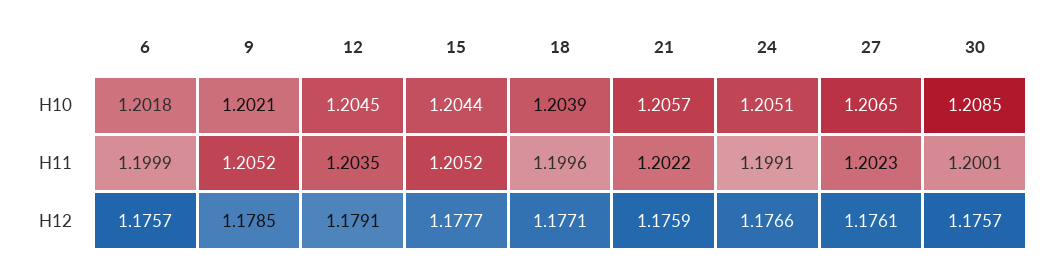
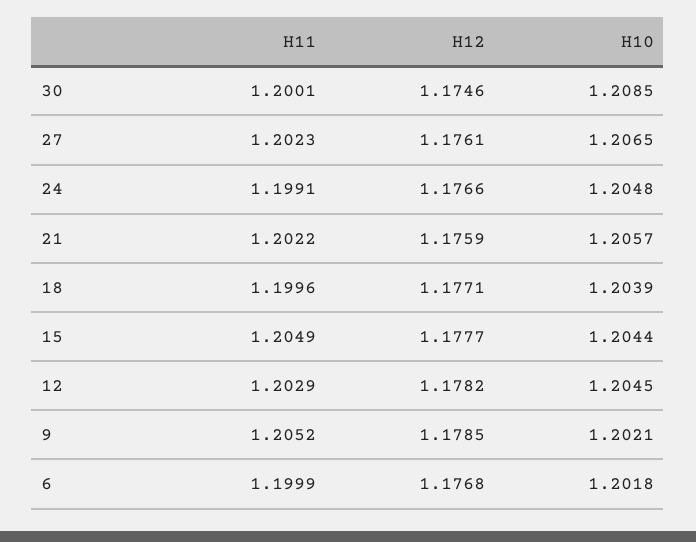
24, H10: 1.2051 -> 1.2048
12, H11: 1.2035 -> 1.2029
15, H11: 1.2052 -> 1.2049
6, H12: 1.1757 -> 1.1768
12, H12: 1.1791 -> 1.1782
30, H12: 1.1757 -> 1.1746

